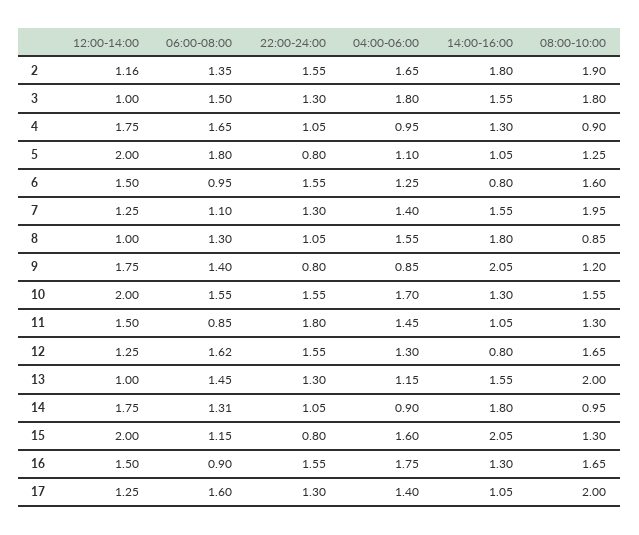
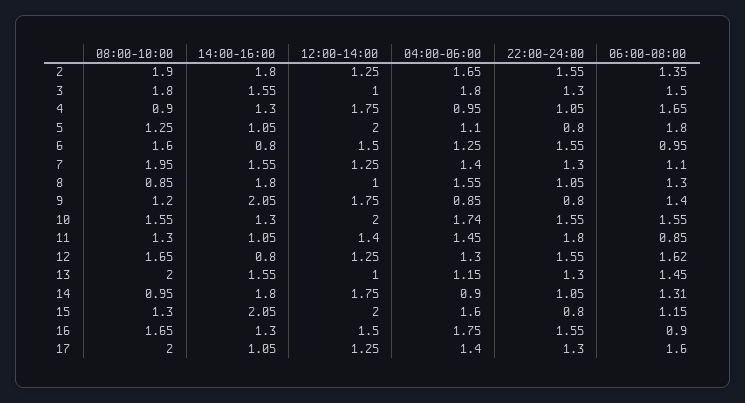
12:00-14:00, 2: 1.16 -> 1.25
04:00-06:00, 10: 1.7 -> 1.74
12:00-14:00, 11: 1.5 -> 1.4

